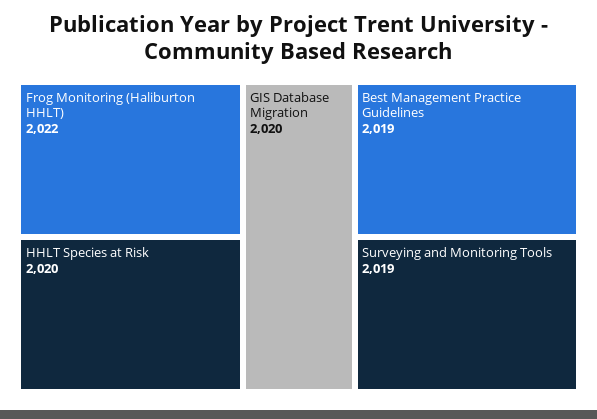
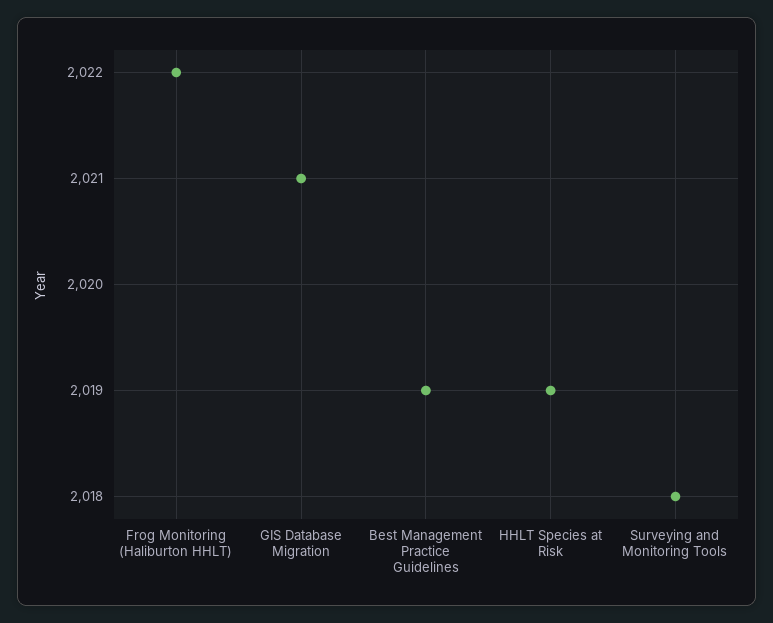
HHLT Species at Risk: 2020 -> 2019
GIS Database Migration: 2020 -> 2021
Surveying and Monitoring Tools: 2019 -> 2018

